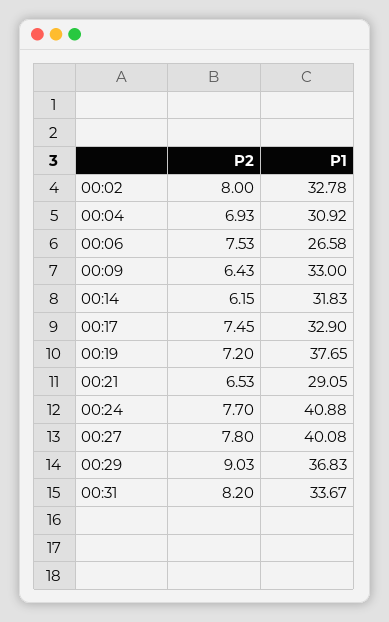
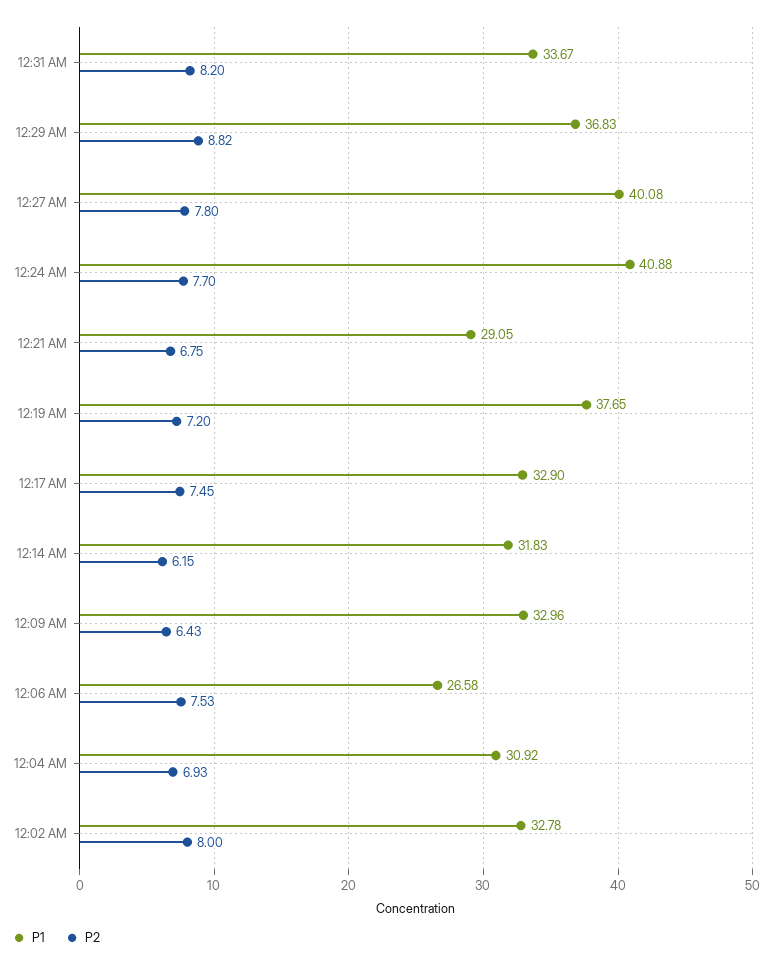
P1, 00:09: 33 -> 32.96
P2, 00:21: 6.53 -> 6.75
P2, 00:29: 9.03 -> 8.82

